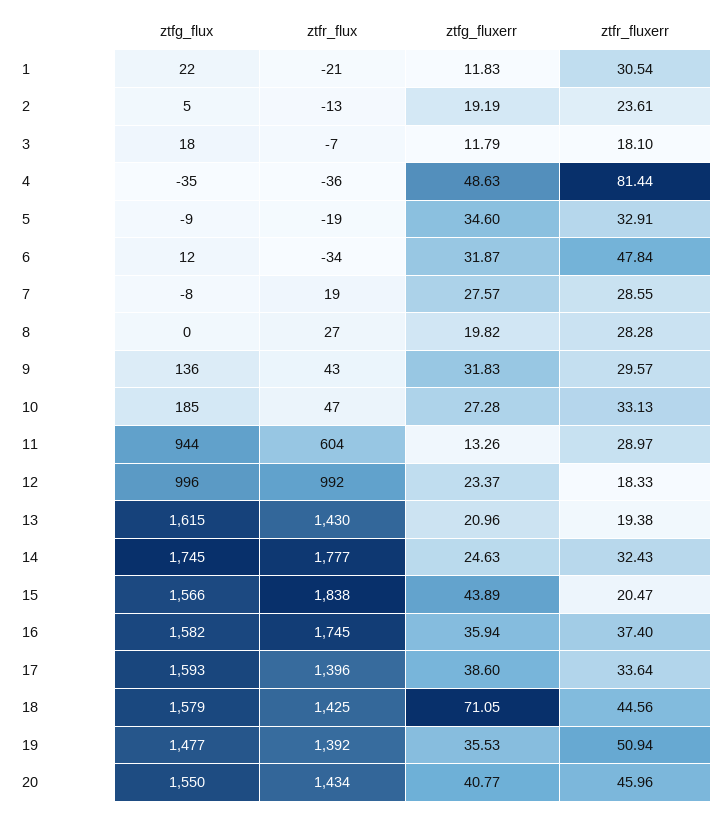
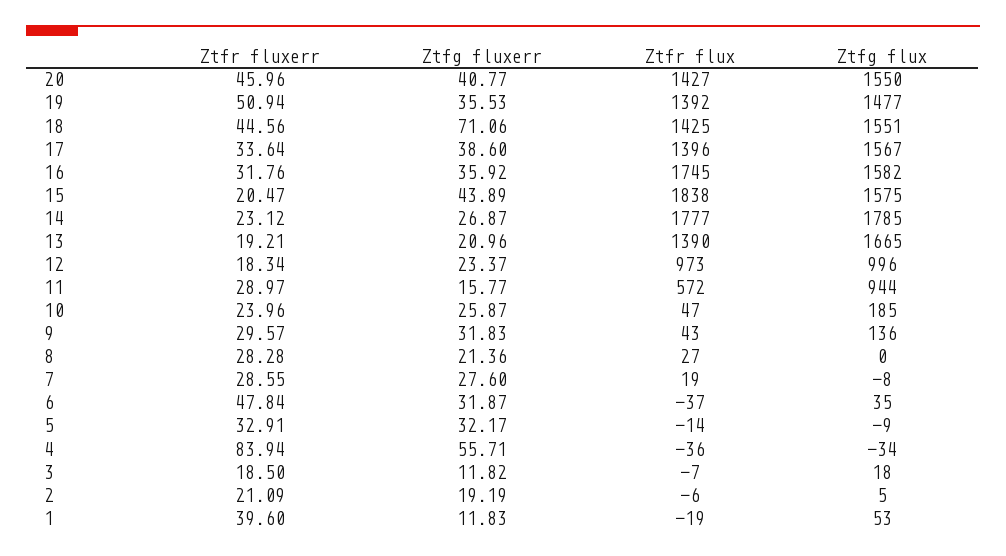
ztfg_flux, 1: 22 -> 53
ztfr_flux, 1: -21 -> -19
ztfr_fluxerr, 1: 30.54 -> 39.6
ztfr_flux, 2: -13 -> -6
ztfr_fluxerr, 2: 23.61 -> 21.09
ztfg_fluxerr, 3: 11.79 -> 11.82
ztfr_fluxerr, 3: 18.1 -> 18.5
ztfg_flux, 4: -35 -> -34
ztfg_fluxerr, 4: 48.63 -> 55.71
ztfr_fluxerr, 4: 81.44 -> 83.94
ztfr_flux, 5: -19 -> -14
ztfg_fluxerr, 5: 34.6 -> 32.17
ztfg_flux, 6: 12 -> 35
ztfr_flux, 6: -34 -> -37
ztfg_fluxerr, 7: 27.57 -> 27.6
ztfg_fluxerr, 8: 19.82 -> 21.36
ztfg_fluxerr, 10: 27.28 -> 25.87
ztfr_fluxerr, 10: 33.13 -> 23.96
ztfr_flux, 11: 604 -> 572
ztfg_fluxerr, 11: 13.26 -> 15.77
ztfr_flux, 12: 992 -> 973
ztfr_fluxerr, 12: 18.33 -> 18.34
ztfg_flux, 13: 1615 -> 1665
ztfr_flux, 13: 1430 -> 1390
ztfr_fluxerr, 13: 19.38 -> 19.21
ztfg_flux, 14: 1745 -> 1785
ztfg_fluxerr, 14: 24.63 -> 26.87
ztfr_fluxerr, 14: 32.43 -> 23.12
ztfg_flux, 15: 1566 -> 1575
ztfg_fluxerr, 16: 35.94 -> 35.92
ztfr_fluxerr, 16: 37.4 -> 31.76
ztfg_flux, 17: 1593 -> 1567
ztfg_flux, 18: 1579 -> 1551
ztfg_fluxerr, 18: 71.05 -> 71.06
ztfr_flux, 20: 1434 -> 1427

